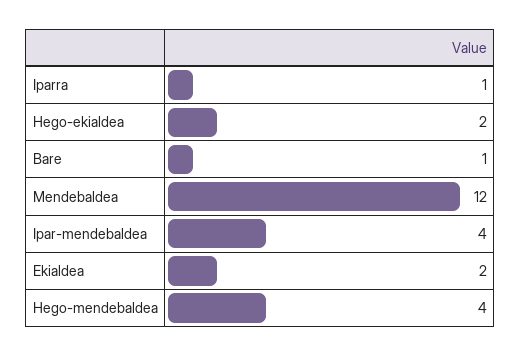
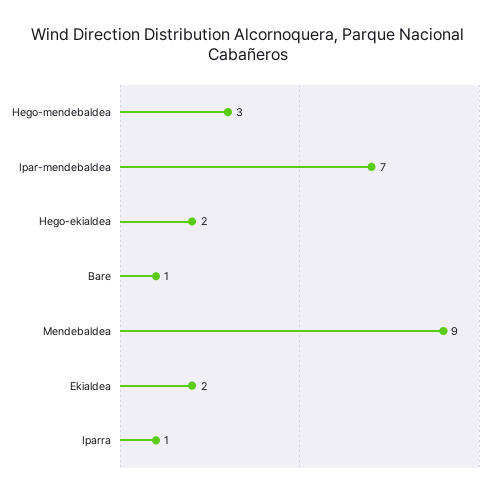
Mendebaldea: 12 -> 9
Ipar-mendebaldea: 4 -> 7
Hego-mendebaldea: 4 -> 3

